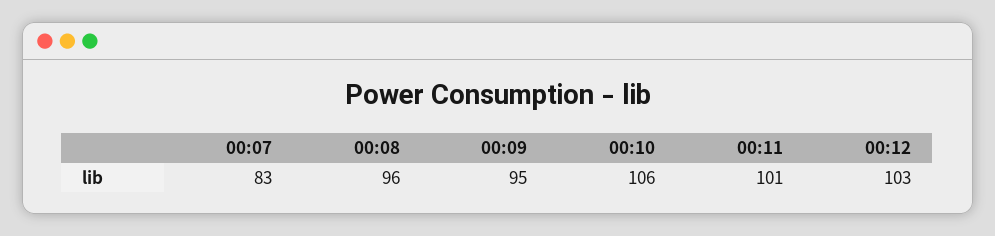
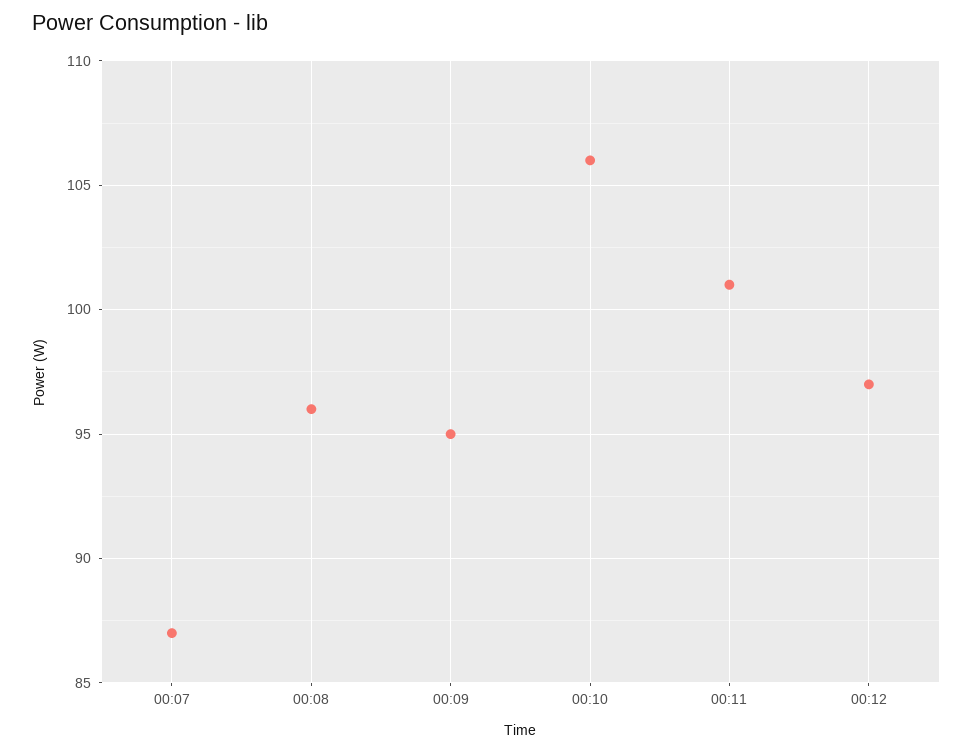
00:07: 83 -> 87
00:12: 103 -> 97

